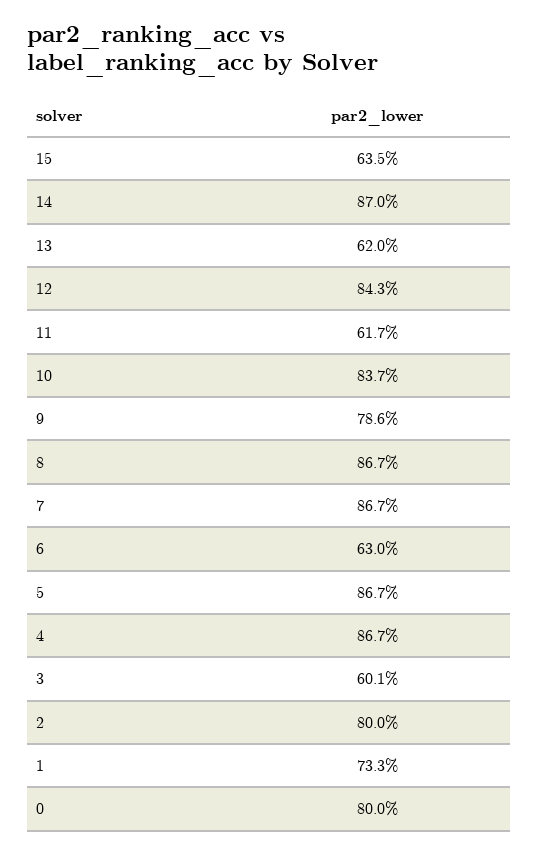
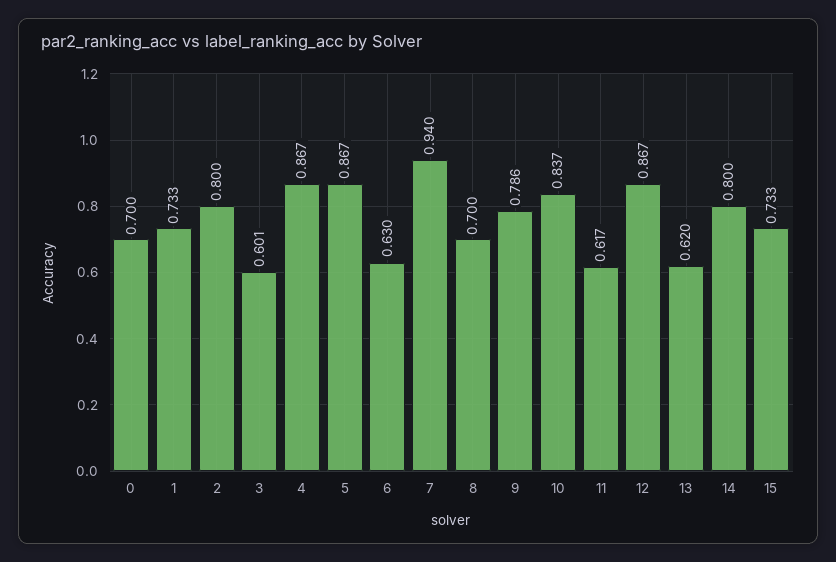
15: 0.635 -> 0.733
14: 0.87 -> 0.8
12: 0.843 -> 0.867
8: 0.867 -> 0.7
7: 0.867 -> 0.94
0: 0.8 -> 0.7

